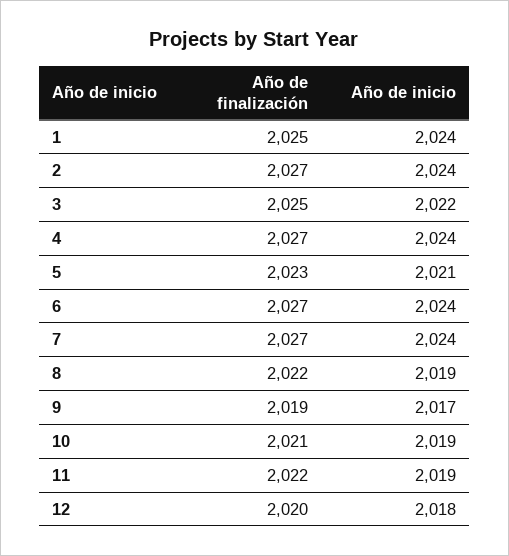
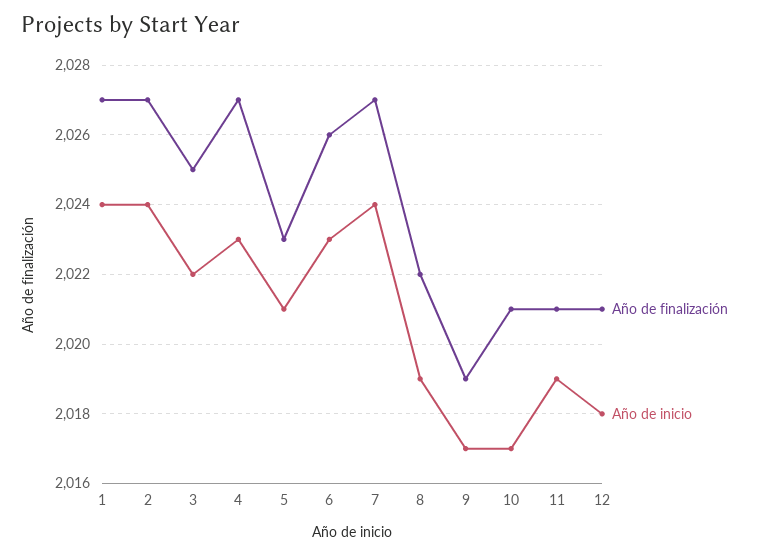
Año de finalización, 1: 2025 -> 2027
Año de inicio, 4: 2024 -> 2023
Año de finalización, 6: 2027 -> 2026
Año de inicio, 6: 2024 -> 2023
Año de inicio, 10: 2019 -> 2017
Año de finalización, 11: 2022 -> 2021
Año de finalización, 12: 2020 -> 2021

